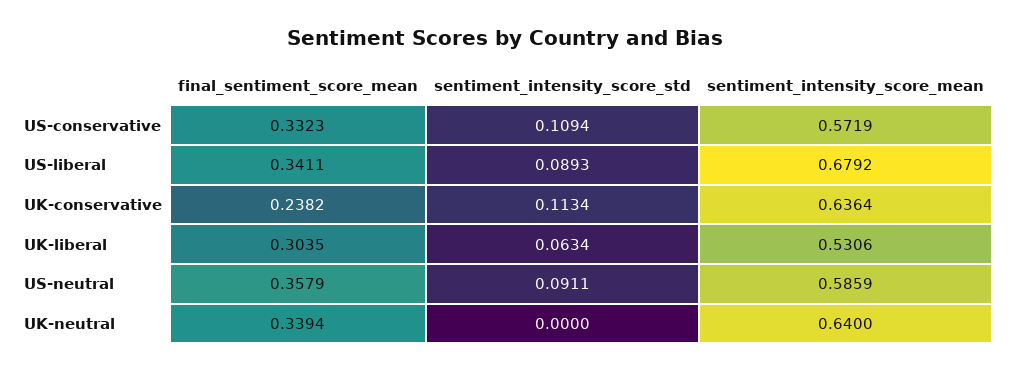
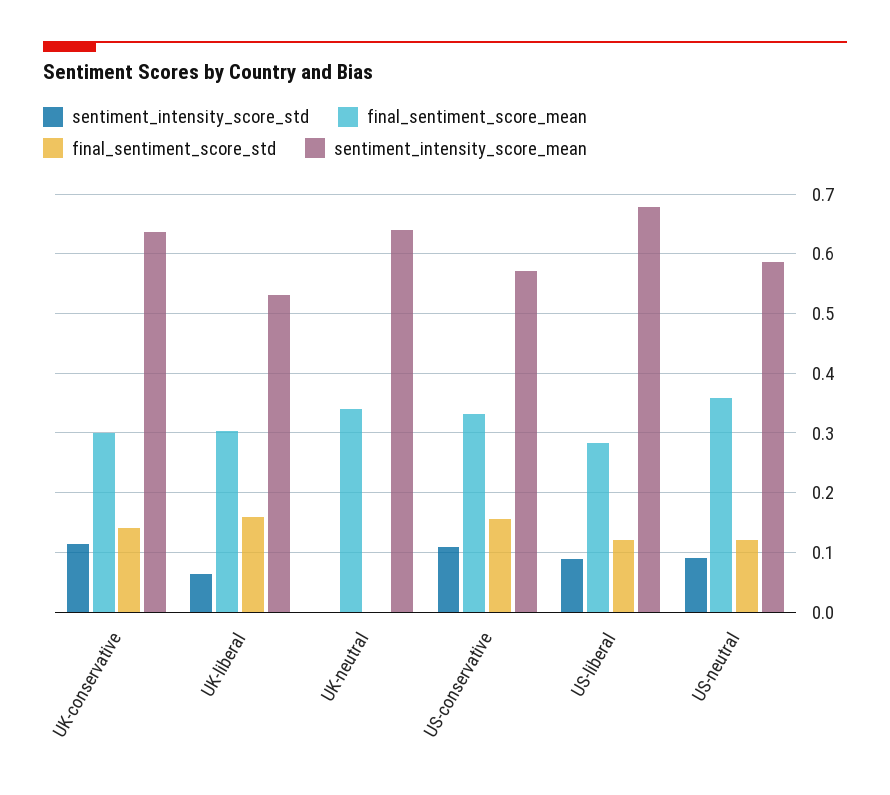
final_sentiment_score_mean, US-liberal: 0.3411 -> 0.28
final_sentiment_score_mean, UK-conservative: 0.2382 -> 0.3
final_sentiment_score_std, UK-conservative: none -> 0.14
final_sentiment_score_std, UK-liberal: none -> 0.16
final_sentiment_score_std, UK-neutral: none -> 0
final_sentiment_score_std, US-conservative: none -> 0.16
final_sentiment_score_std, US-liberal: none -> 0.12
final_sentiment_score_std, US-neutral: none -> 0.12

